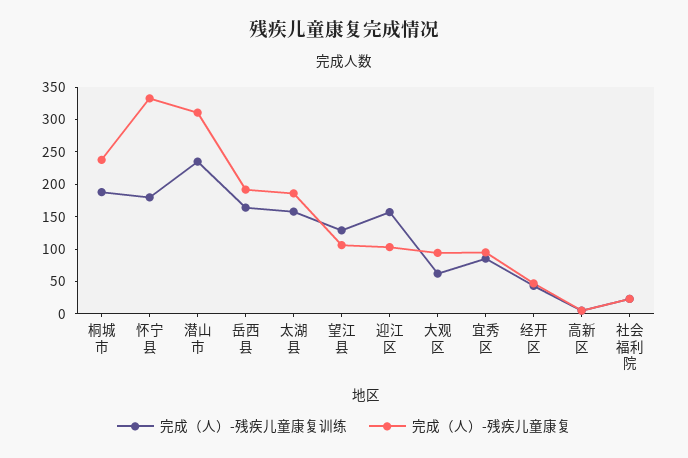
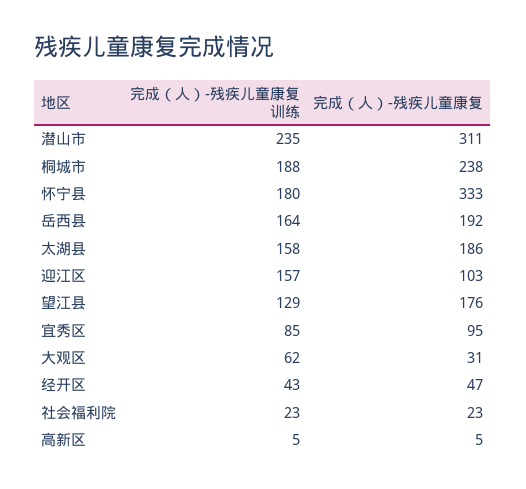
完成（人）-残疾儿童康复, 望江县: 100 -> 176
完成（人）-残疾儿童康复, 大观区: 100 -> 31

